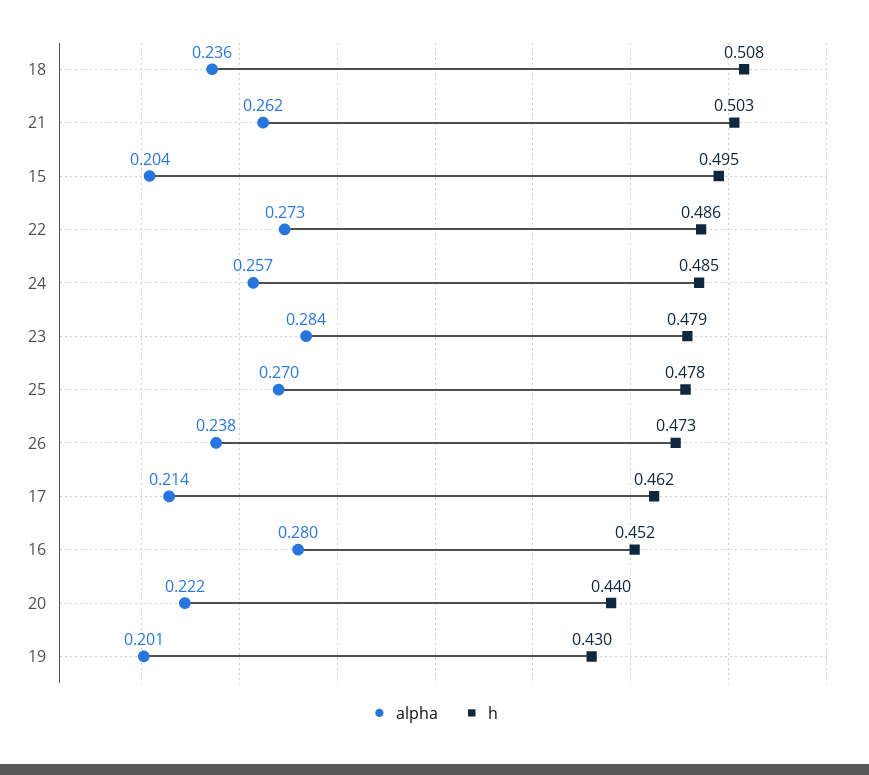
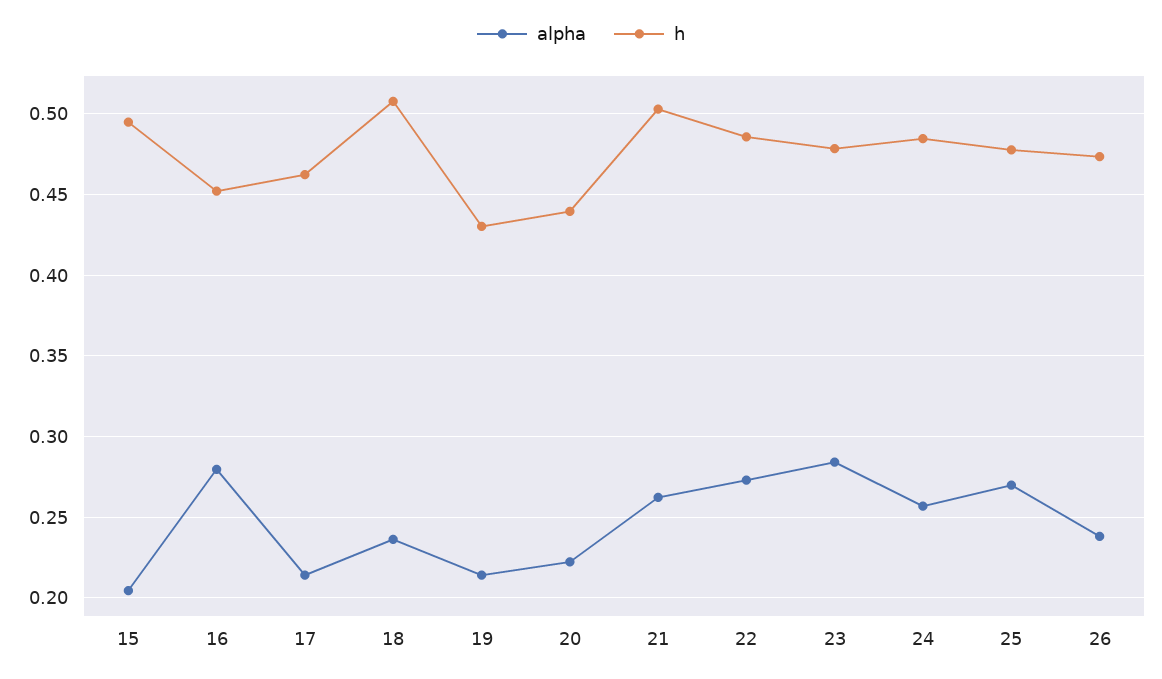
alpha, 19: 0.201 -> 0.215

